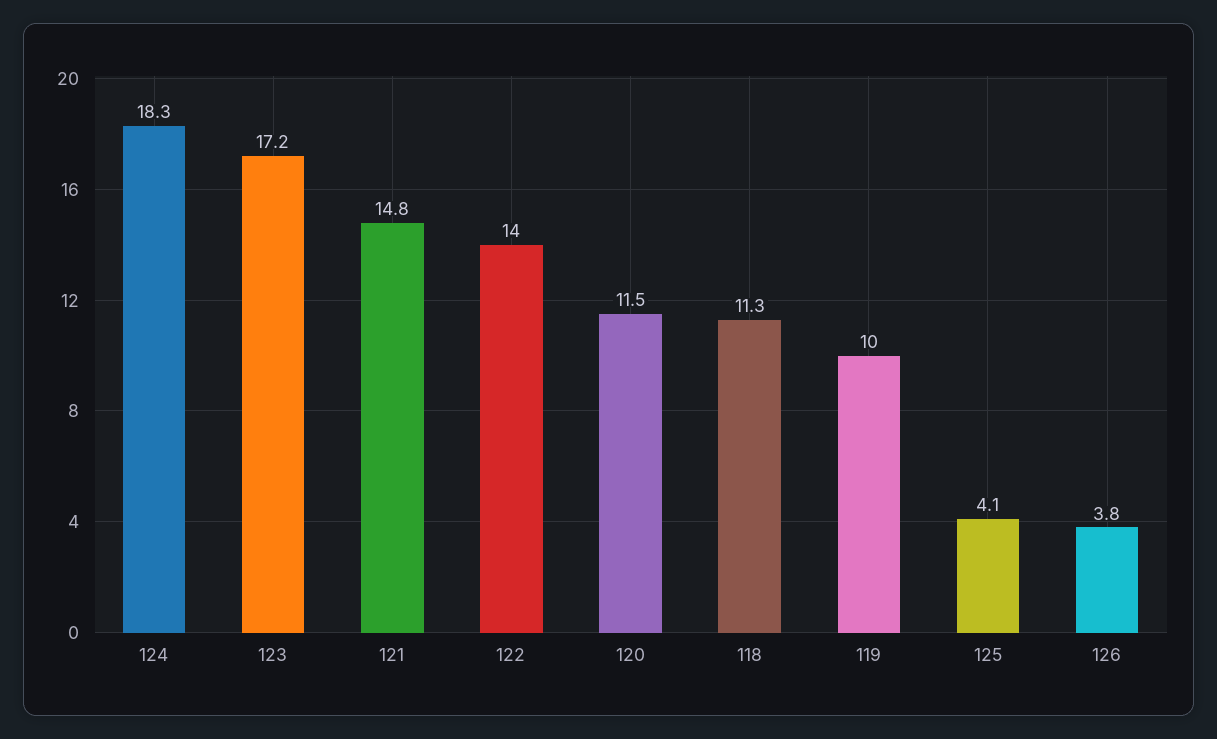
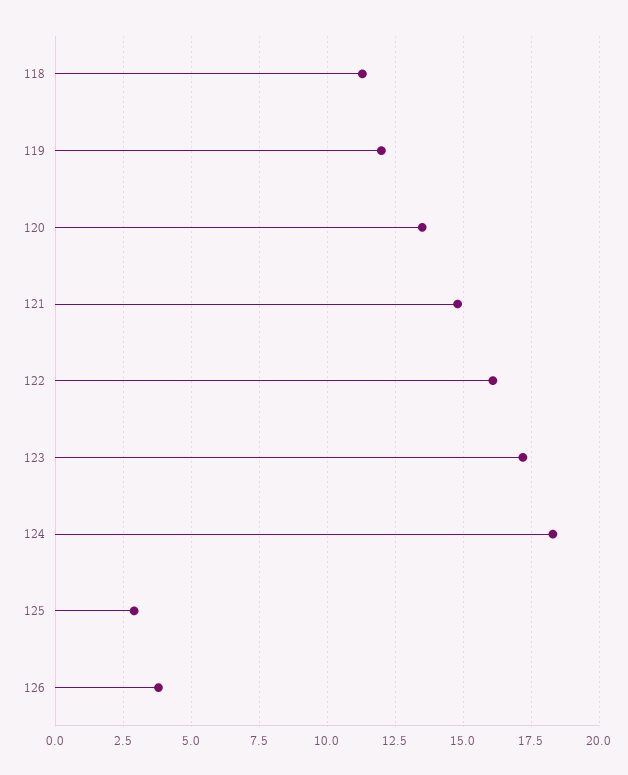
122: 14 -> 16
120: 11.5 -> 13.5
119: 10 -> 12
125: 4.1 -> 3

